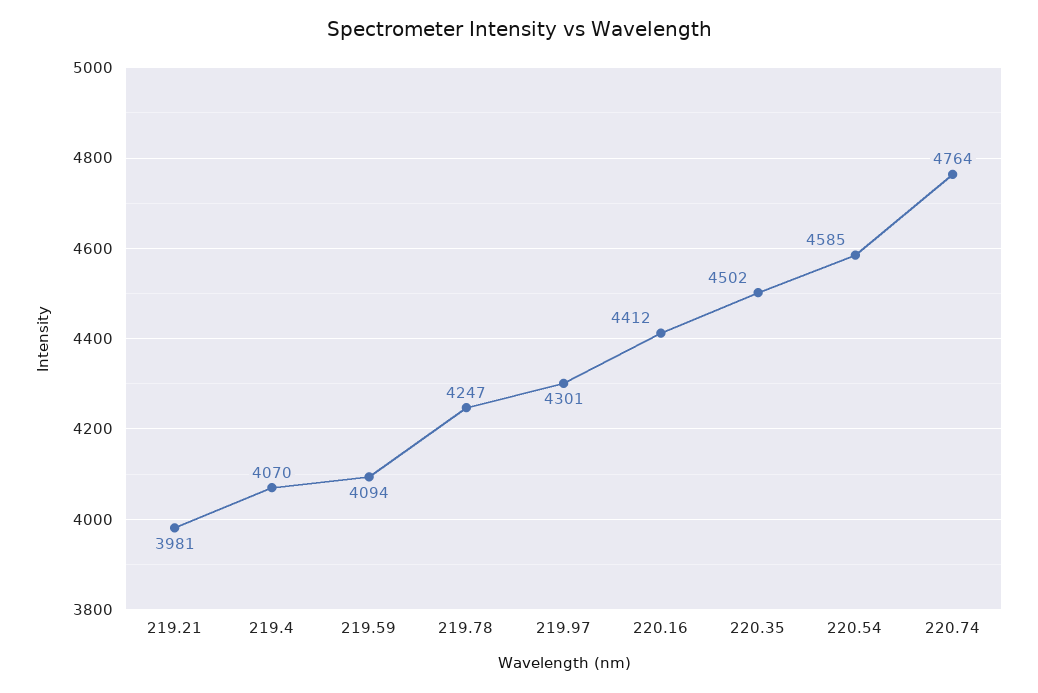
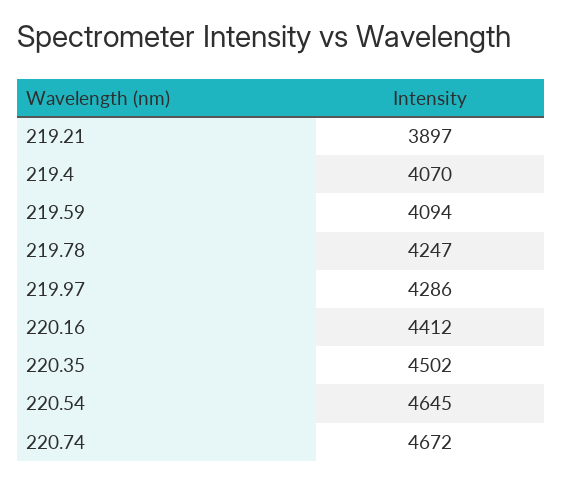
219.21: 3981 -> 3897
219.97: 4301 -> 4286
220.54: 4585 -> 4645
220.74: 4764 -> 4672

